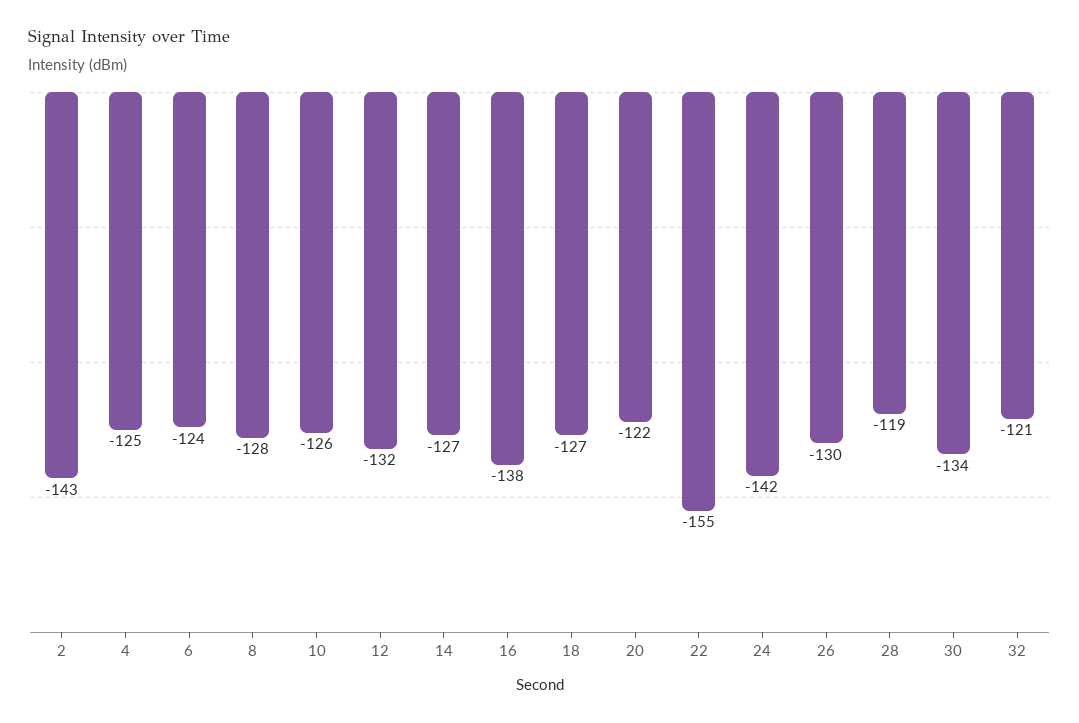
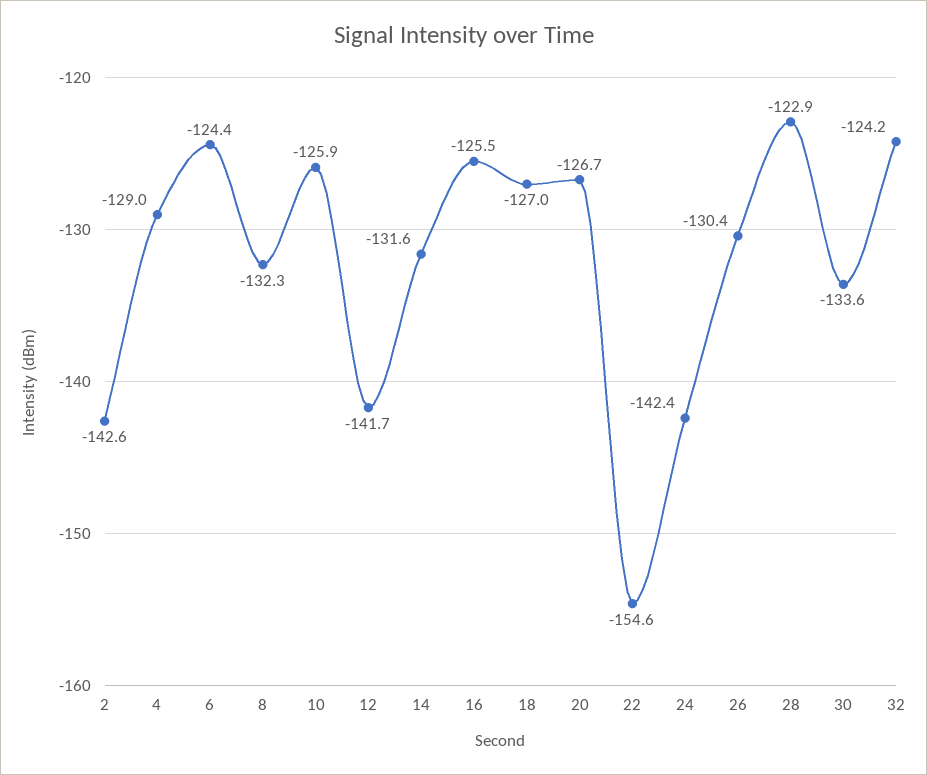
4: -125 -> -129
8: -128 -> -132.3
12: -132 -> -141.7
14: -127 -> -131.6
16: -138 -> -125.5
20: -122 -> -126.7
28: -119 -> -122.9
32: -121 -> -124.2

